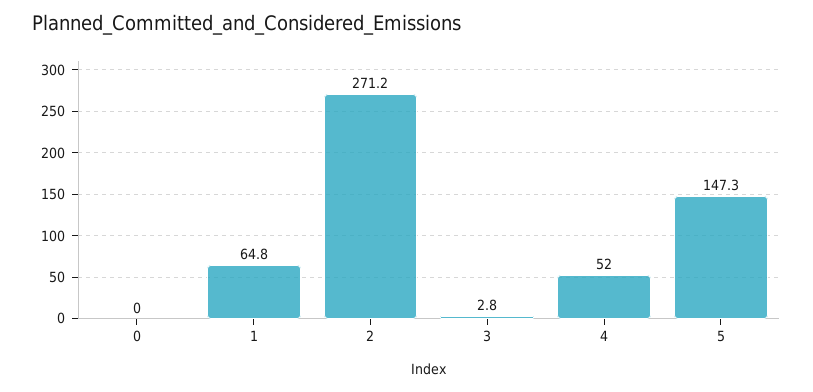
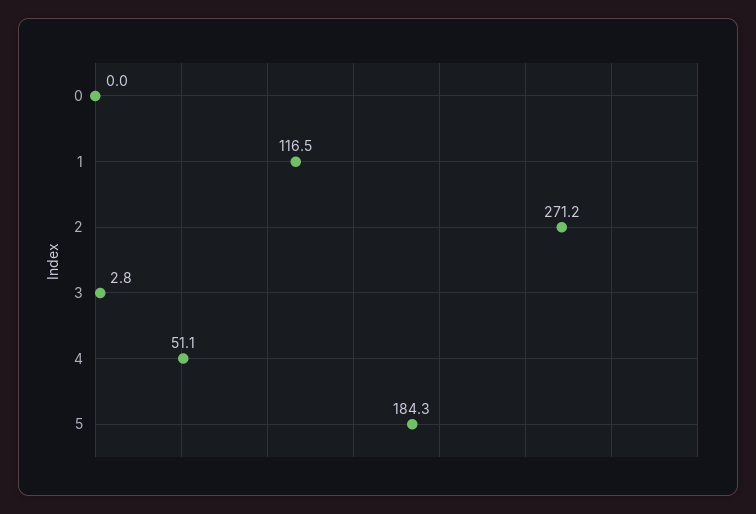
1: 64.8 -> 116.5
4: 52 -> 51.1
5: 147.3 -> 184.3

